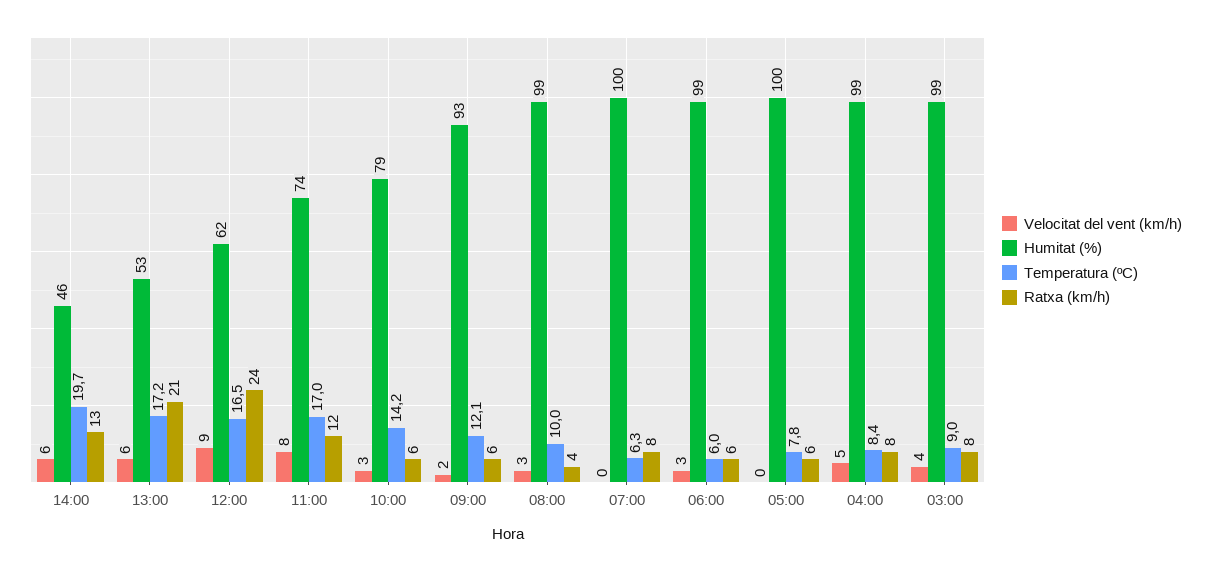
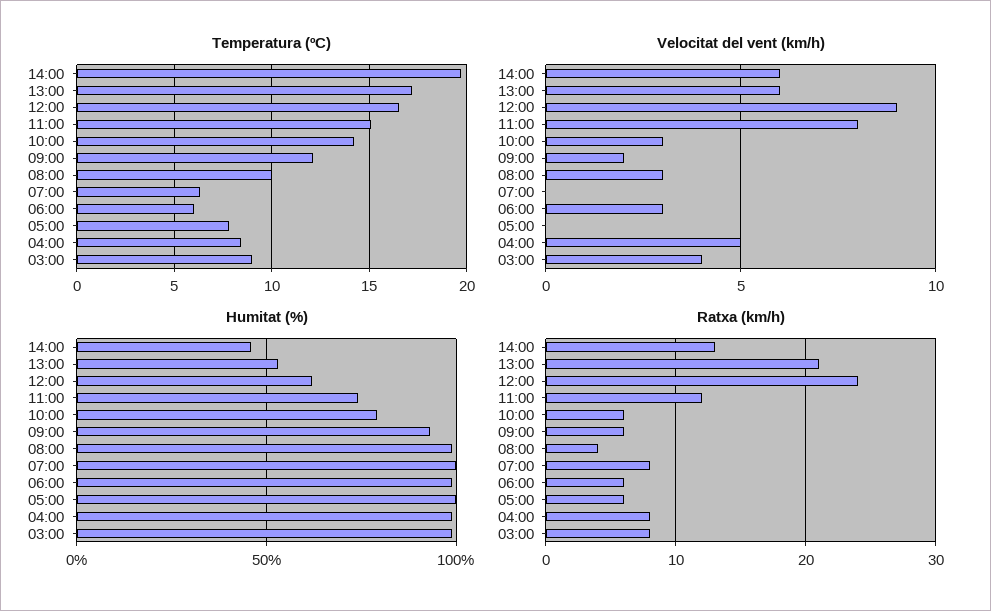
Temperatura (ºC), 11:00: 17 -> 15

